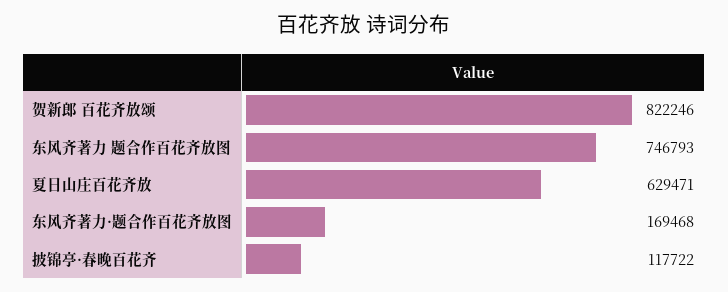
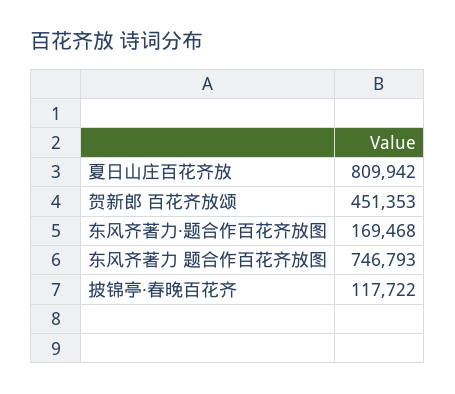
贺新郎 百花齐放颂: 822246 -> 451353
夏日山庄百花齐放: 629471 -> 809942

